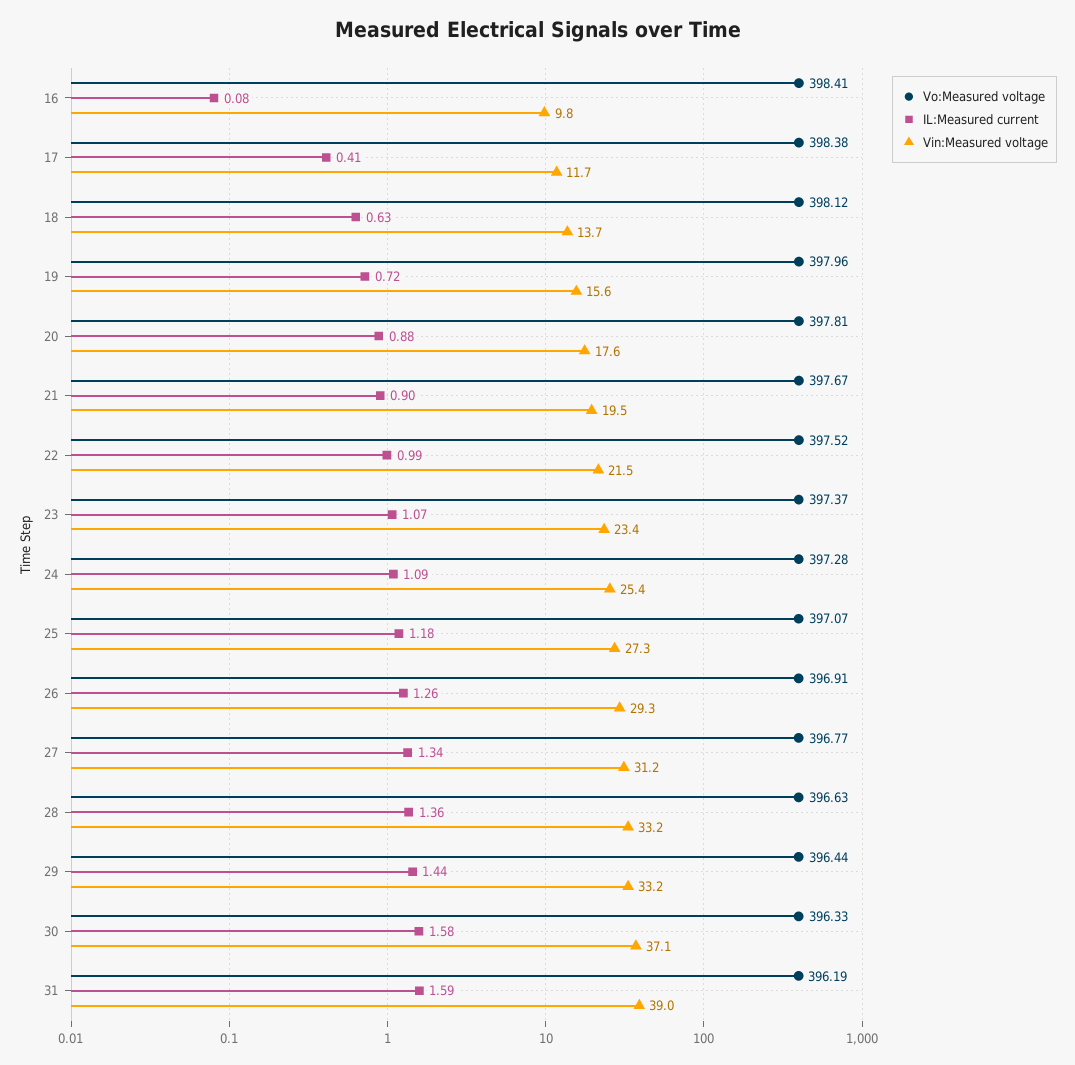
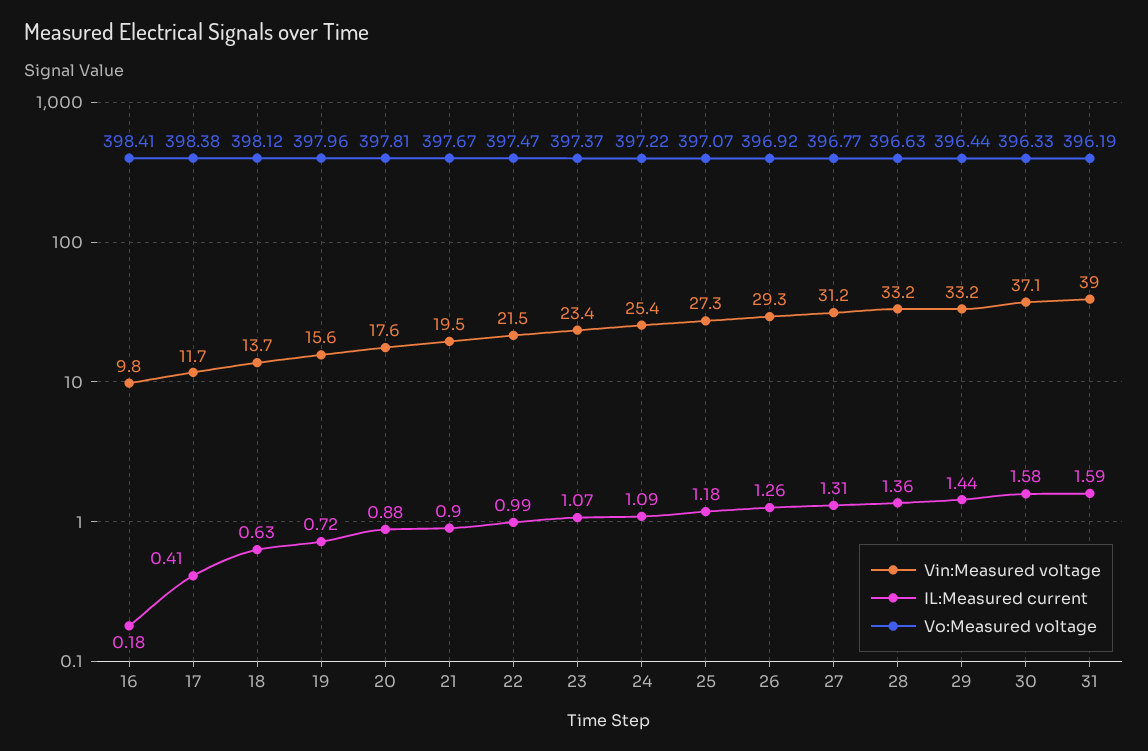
IL:Measured current, 16: 0.08 -> 0.18
Vo:Measured voltage, 22: 397.52 -> 397.47
Vo:Measured voltage, 24: 397.28 -> 397.22
Vo:Measured voltage, 26: 396.91 -> 396.92
IL:Measured current, 27: 1.34 -> 1.31

